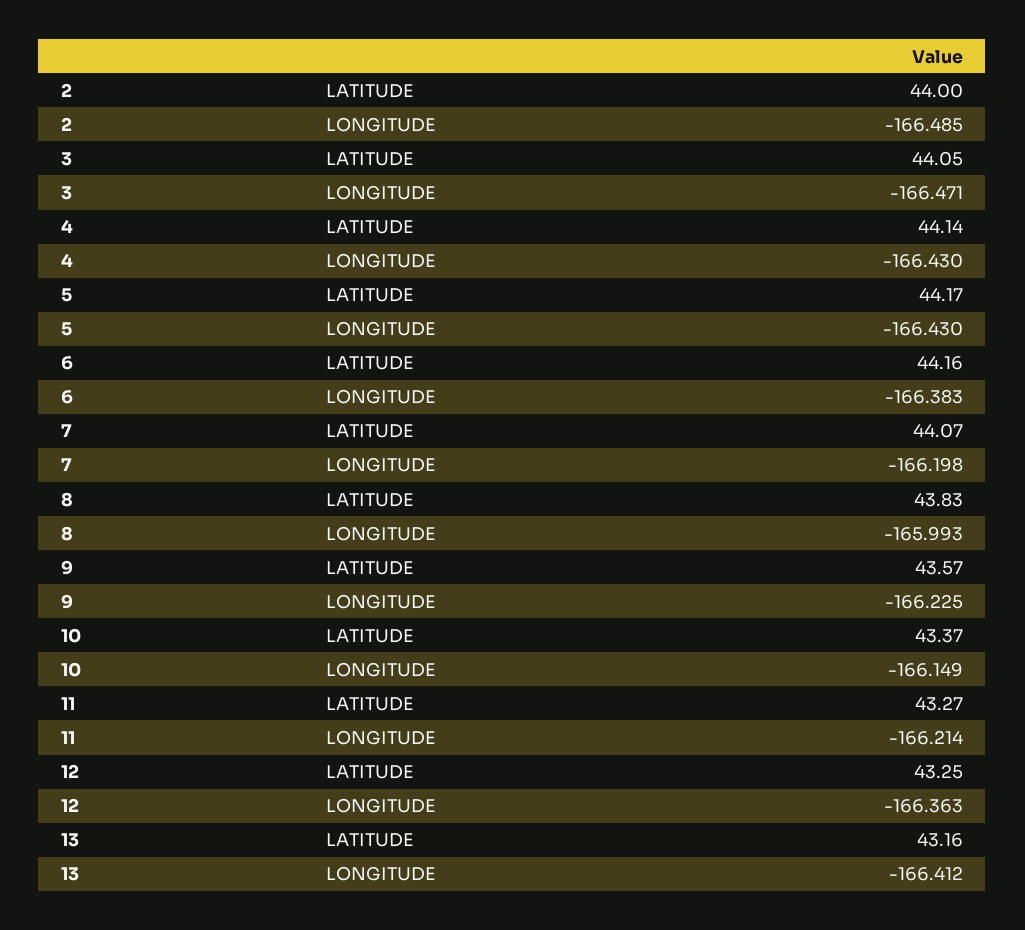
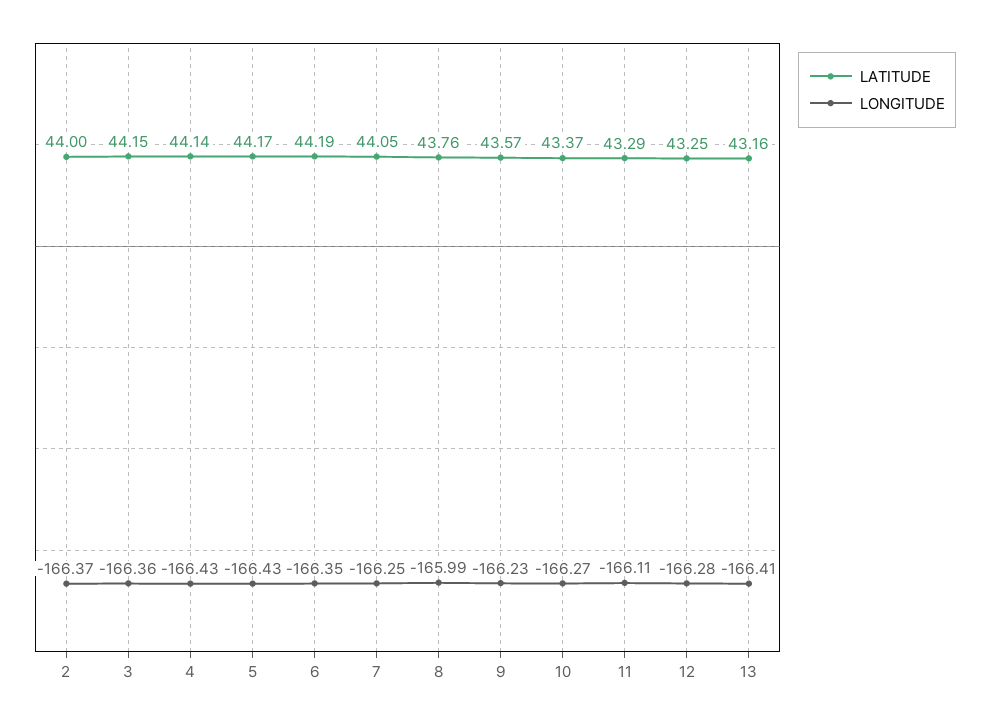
LONGITUDE, 2: -166.485 -> -166.37
LATITUDE, 3: 44.05 -> 44.15
LONGITUDE, 3: -166.471 -> -166.36
LATITUDE, 6: 44.16 -> 44.19
LONGITUDE, 6: -166.383 -> -166.35
LATITUDE, 7: 44.07 -> 44.05
LONGITUDE, 7: -166.198 -> -166.25
LATITUDE, 8: 43.83 -> 43.76
LONGITUDE, 10: -166.149 -> -166.27
LATITUDE, 11: 43.27 -> 43.29
LONGITUDE, 11: -166.214 -> -166.11
LONGITUDE, 12: -166.363 -> -166.28

